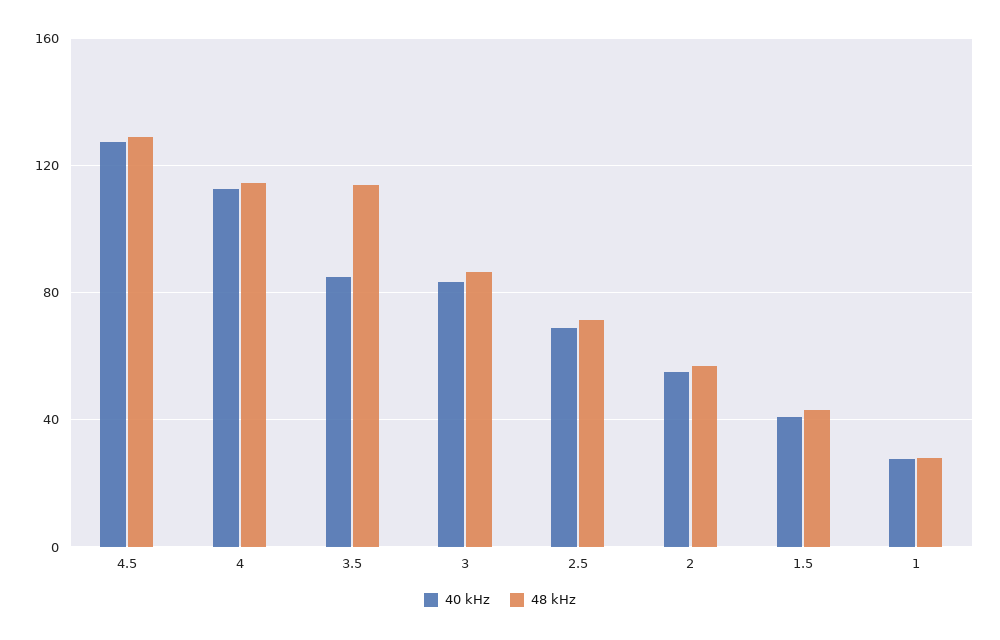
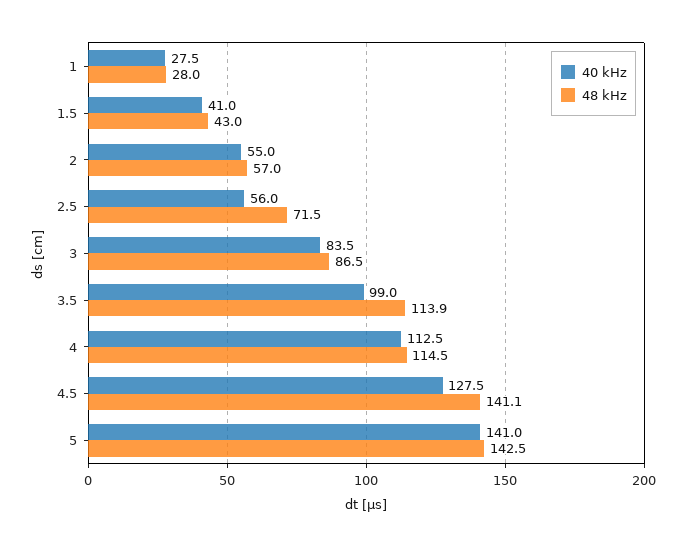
48 kHz, 4.5: 130 -> 141.1
40 kHz, 3.5: 85 -> 99
40 kHz, 2.5: 70 -> 56
40 kHz, 5: none -> 141
48 kHz, 5: none -> 142.5

